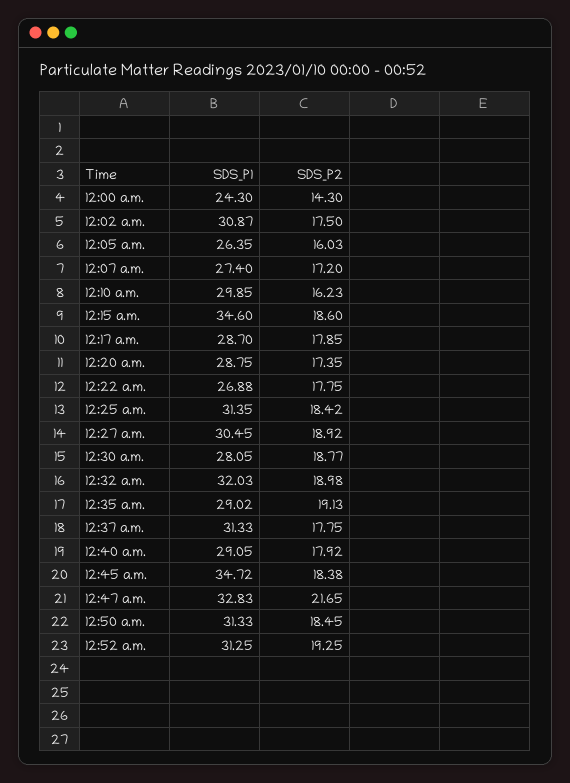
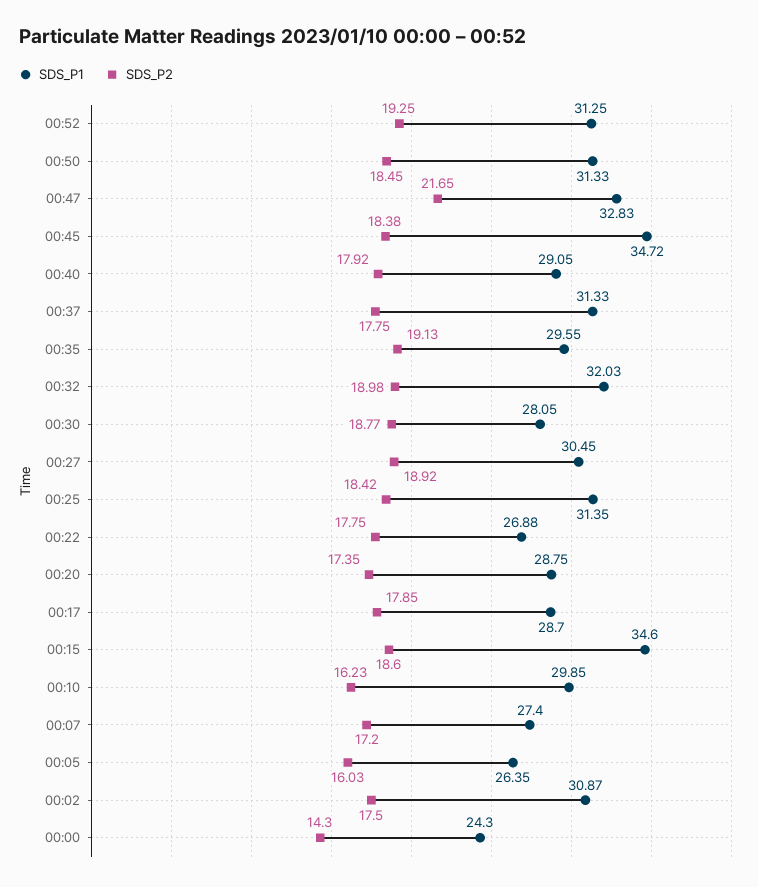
SDS_P1, 12:35 a.m.: 29.02 -> 29.55

